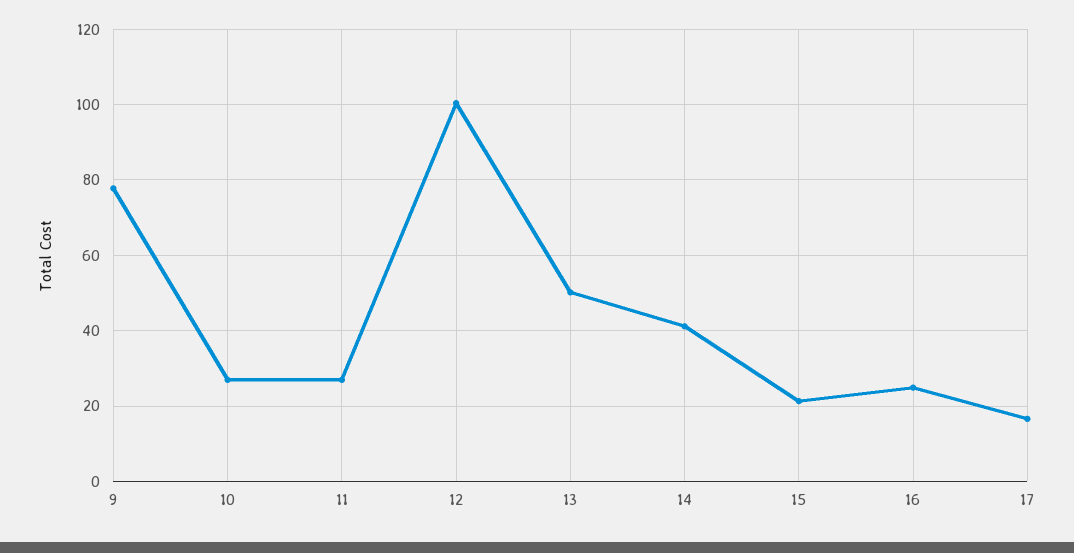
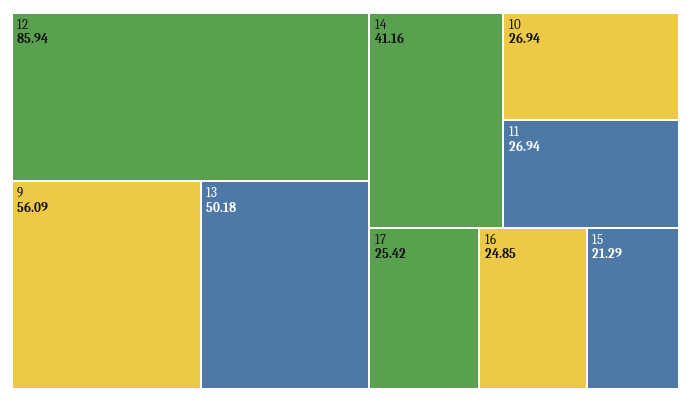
9: 78 -> 56.09
12: 100 -> 85.94
17: 16 -> 25.42

